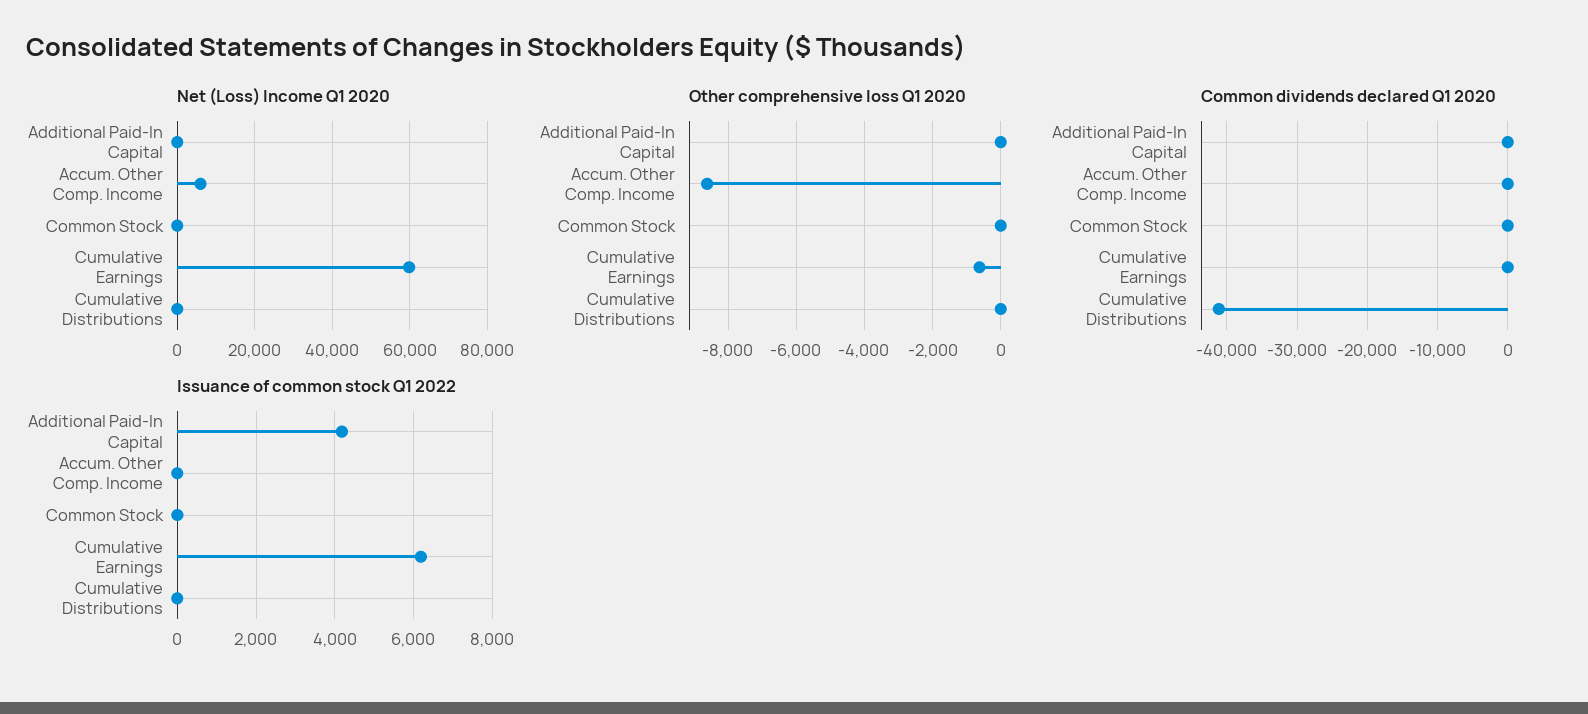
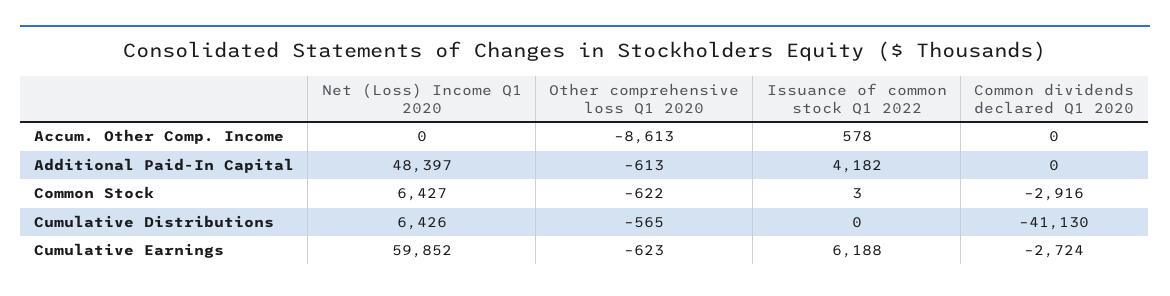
Net (Loss) Income Q1 2020, Additional Paid-In Capital: 0 -> 48397
Net (Loss) Income Q1 2020, Accum. Other Comp. Income: 6000 -> 0
Net (Loss) Income Q1 2020, Common Stock: 0 -> 6427
Net (Loss) Income Q1 2020, Cumulative Distributions: 0 -> 6426
Other comprehensive loss Q1 2020, Additional Paid-In Capital: 0 -> -613
Other comprehensive loss Q1 2020, Common Stock: 0 -> -622
Other comprehensive loss Q1 2020, Cumulative Distributions: 0 -> -565
Common dividends declared Q1 2020, Common Stock: 0 -> -2916
Common dividends declared Q1 2020, Cumulative Earnings: 0 -> -2724
Issuance of common stock Q1 2022, Accum. Other Comp. Income: 0 -> 578

